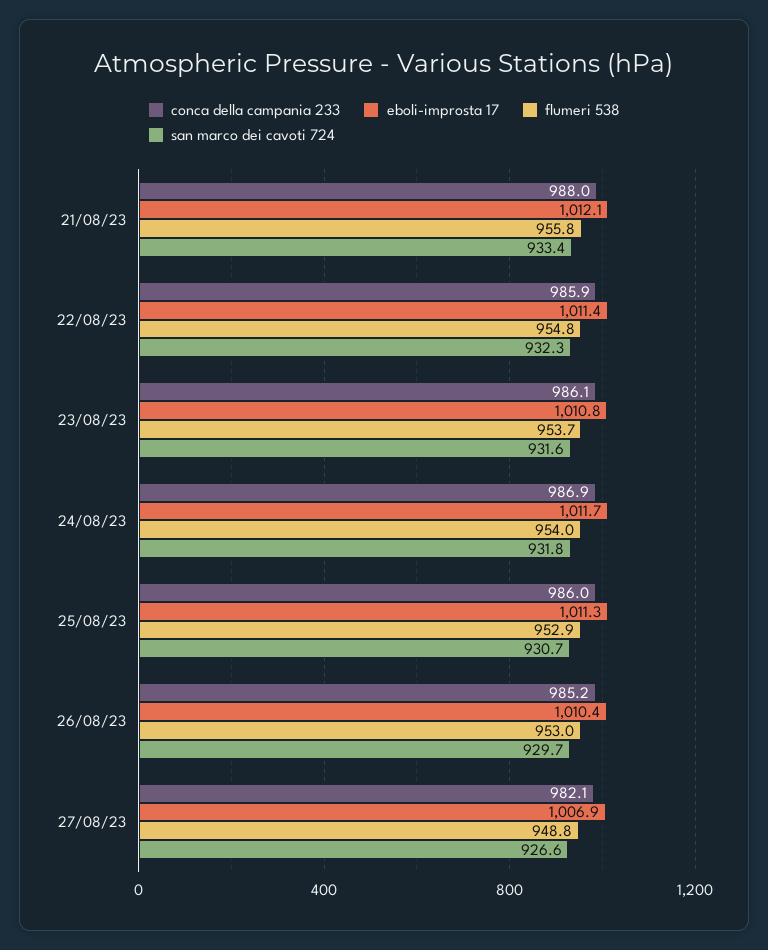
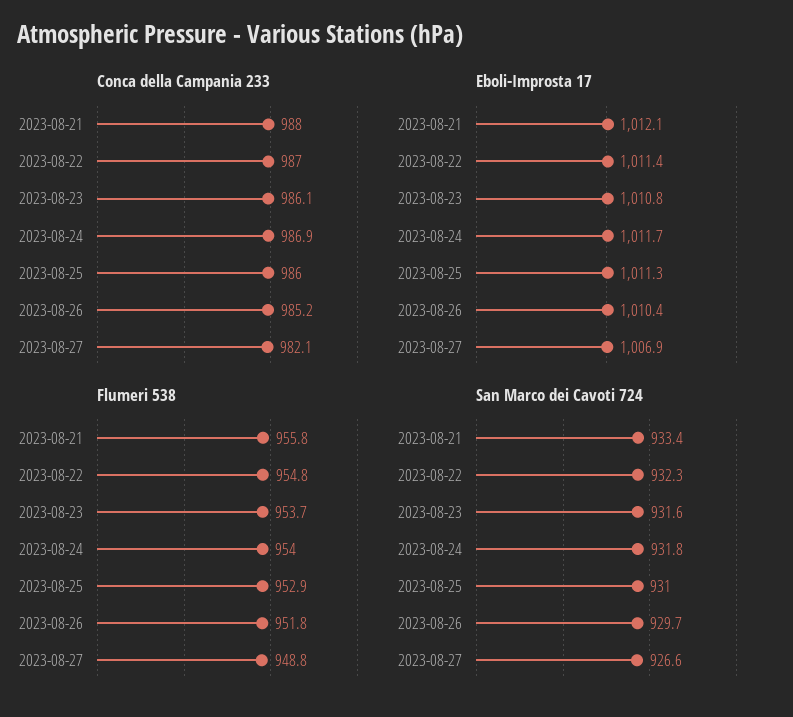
conca della campania 233, 22/08/23: 985.9 -> 987
san marco dei cavoti 724, 25/08/23: 930.7 -> 931
flumeri 538, 26/08/23: 953 -> 951.8

